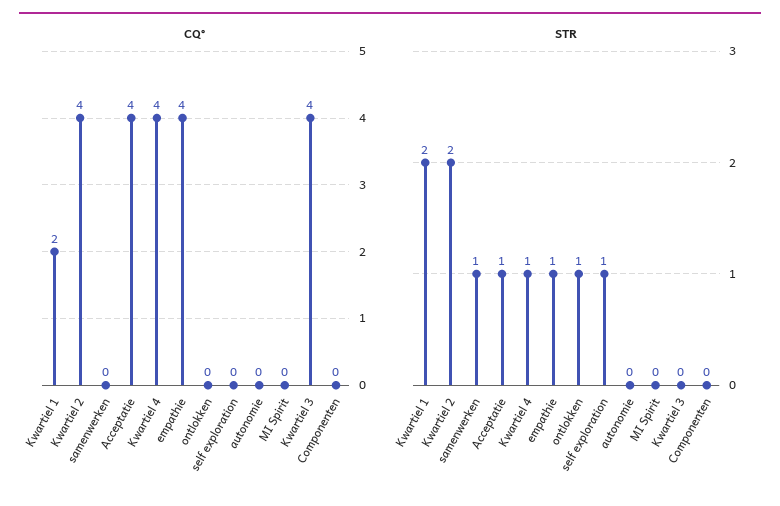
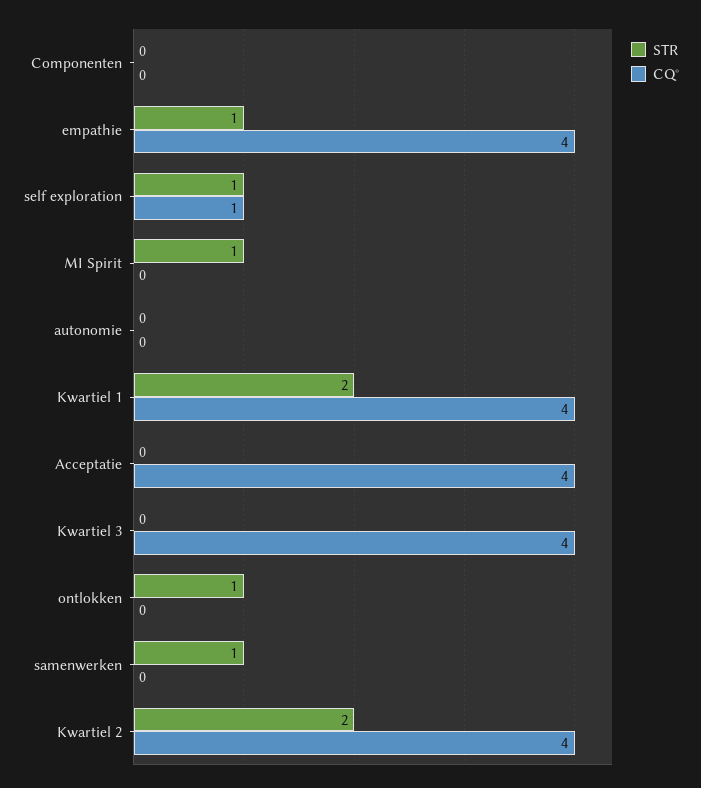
CQ°, Kwartiel 1: 2 -> 4
CQ°, Kwartiel 4: 4 -> none
CQ°, self exploration: 0 -> 1
STR, Acceptatie: 1 -> 0
STR, Kwartiel 4: 1 -> none
STR, MI Spirit: 0 -> 1

